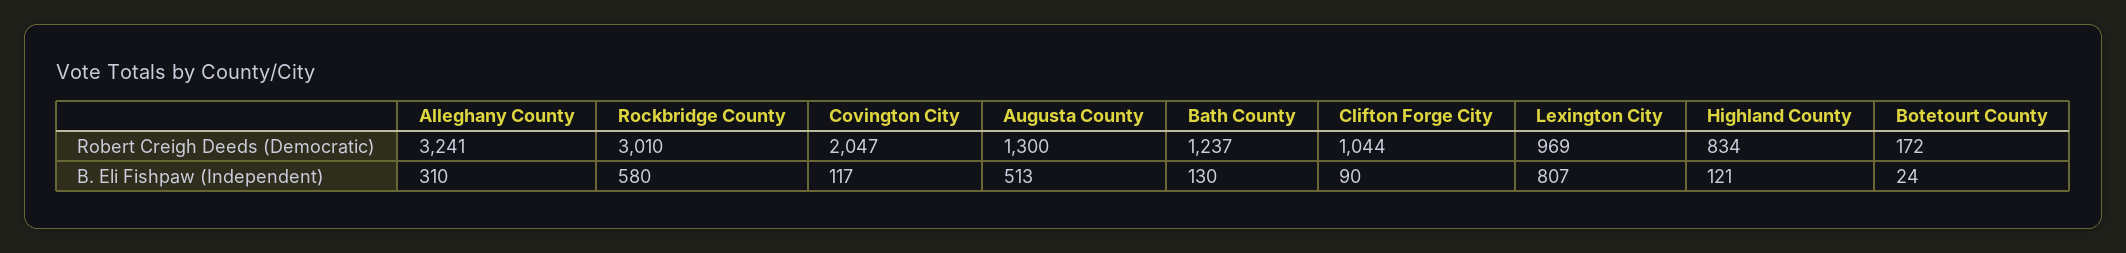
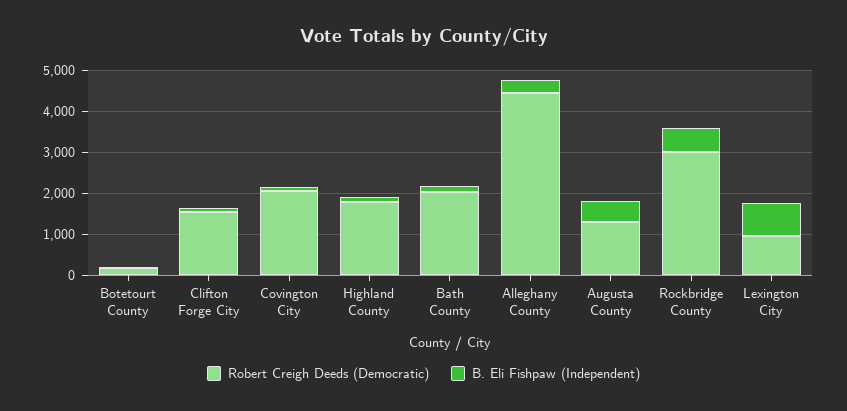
Robert Creigh Deeds (Democratic), Alleghany County: 3241 -> 4400
Robert Creigh Deeds (Democratic), Bath County: 1237 -> 2000
Robert Creigh Deeds (Democratic), Clifton Forge City: 1044 -> 1600
Robert Creigh Deeds (Democratic), Highland County: 834 -> 1800

